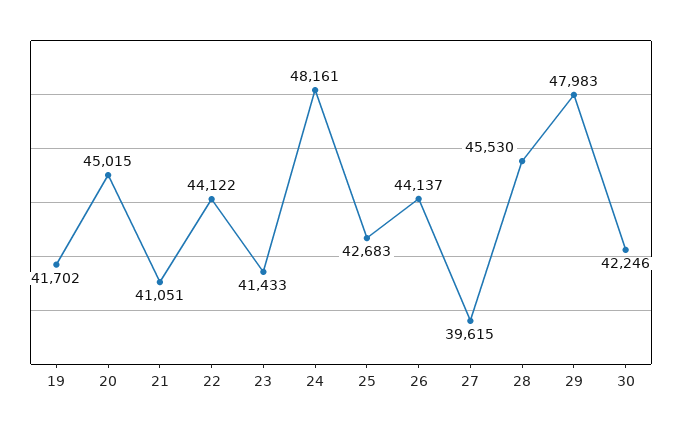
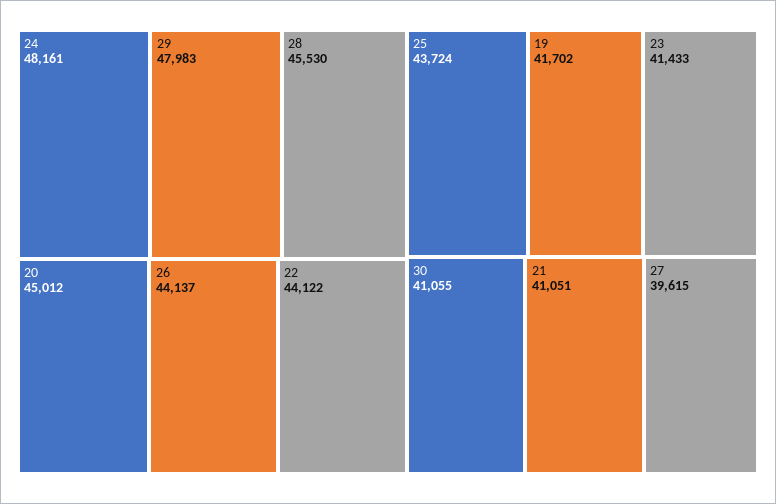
20: 45015 -> 45012
25: 42683 -> 43724
30: 42246 -> 41055

